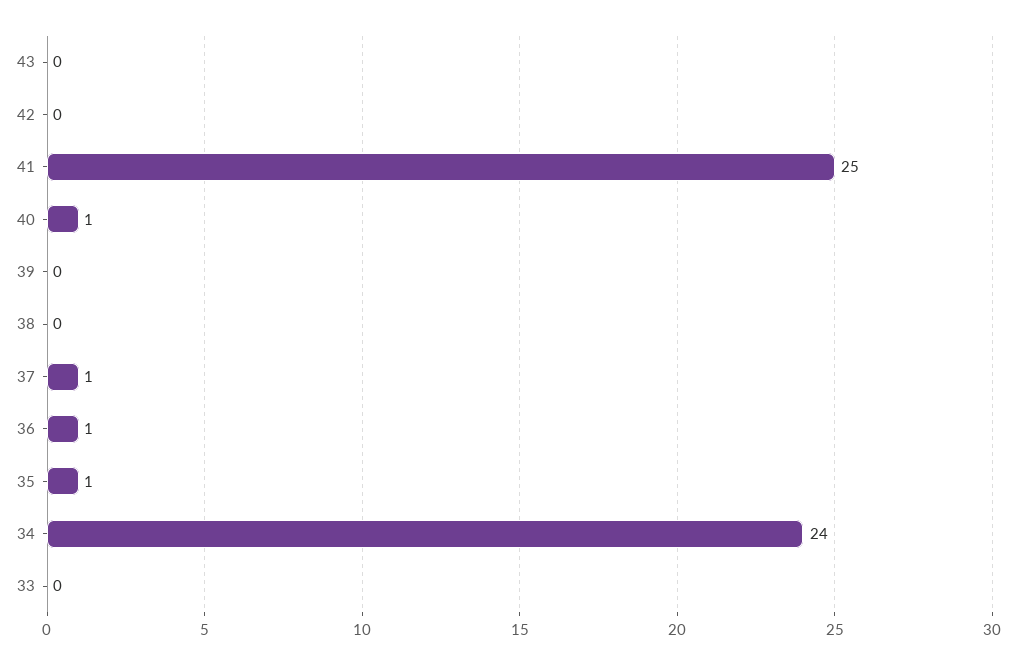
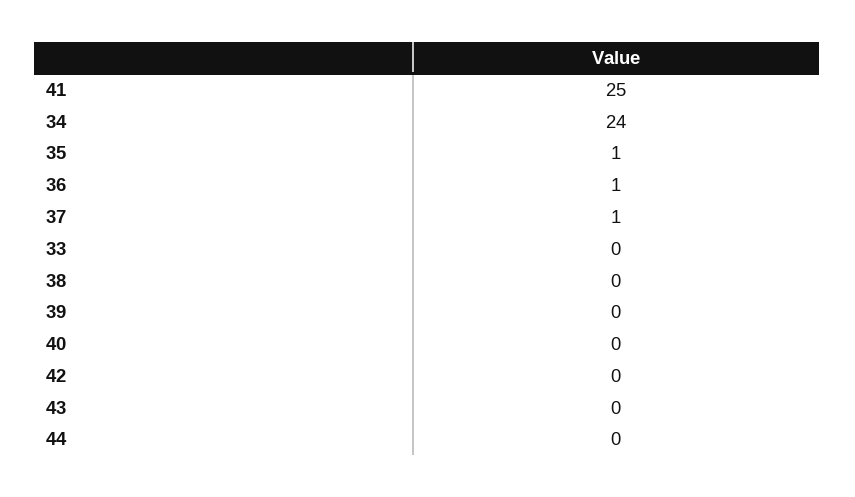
40: 1 -> 0
44: none -> 0

